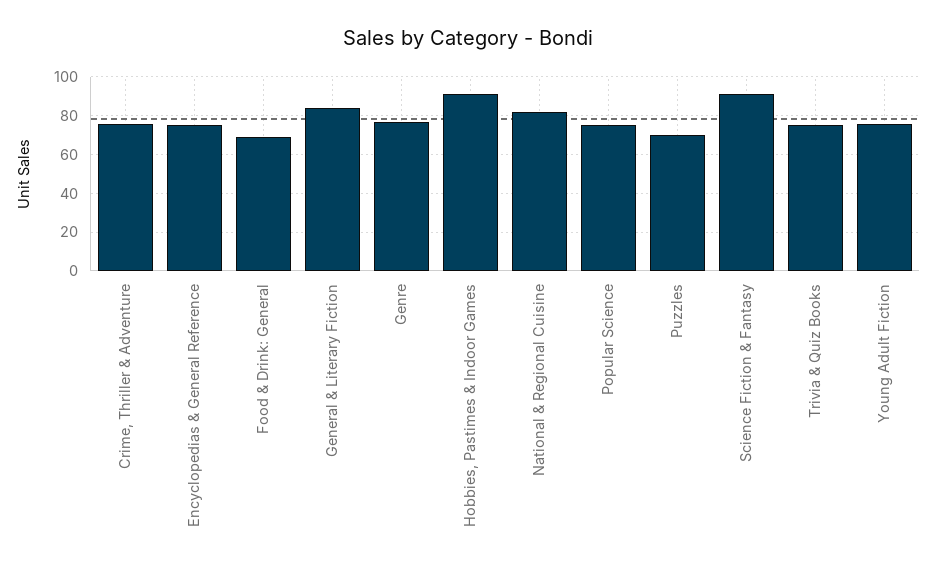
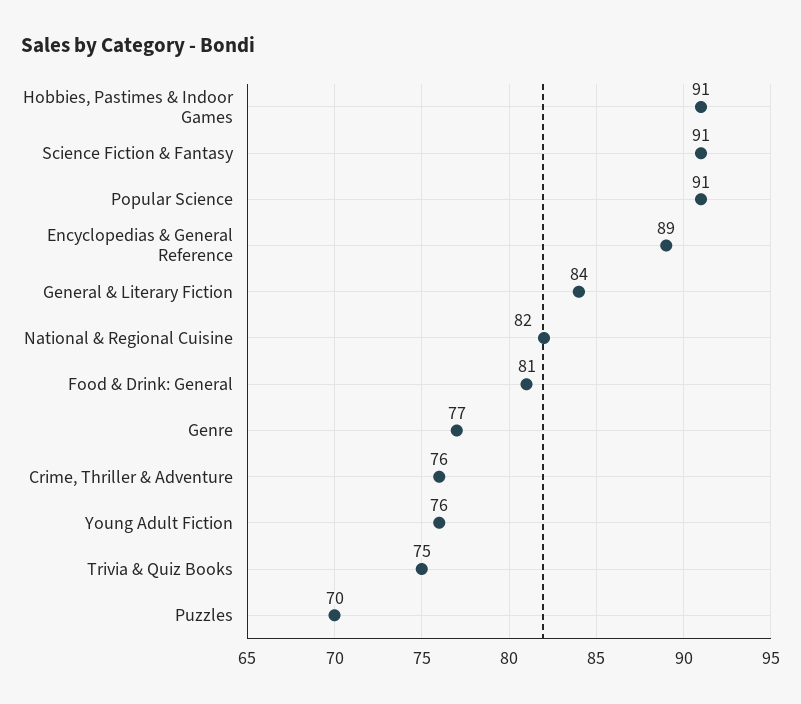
Encyclopedias & General Reference: 75 -> 89
Food & Drink: General: 70 -> 81
Popular Science: 75 -> 91

